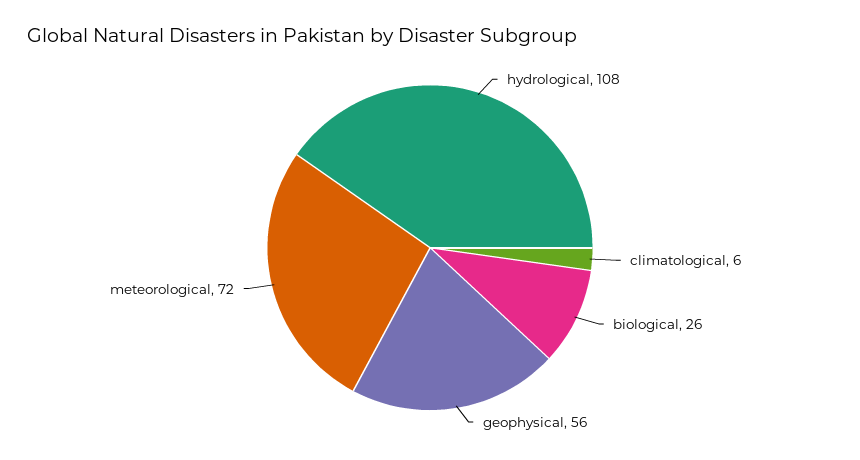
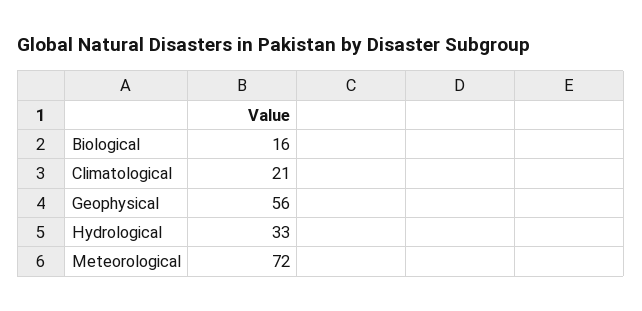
hydrological: 108 -> 33
climatological: 6 -> 21
biological: 26 -> 16

